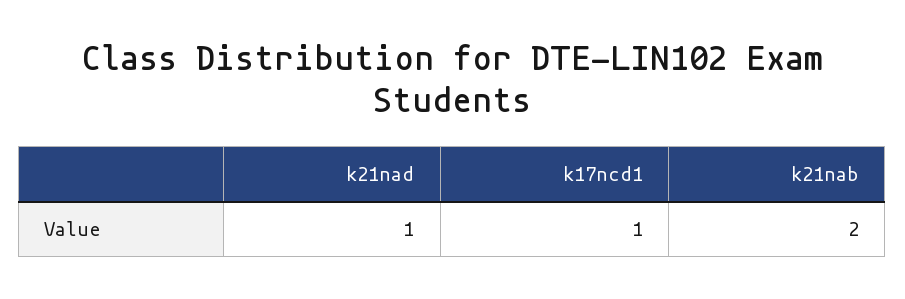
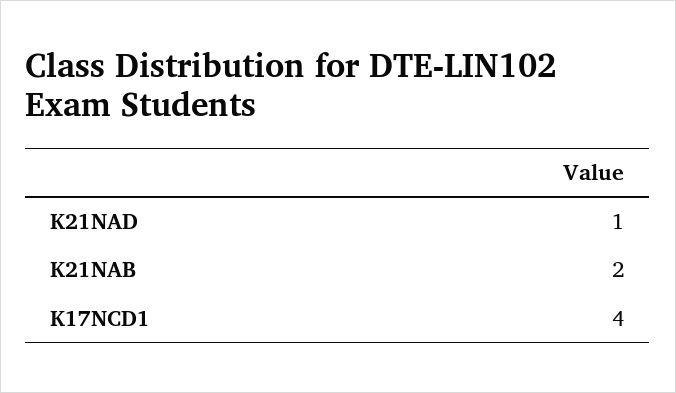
k17ncd1: 1 -> 4

